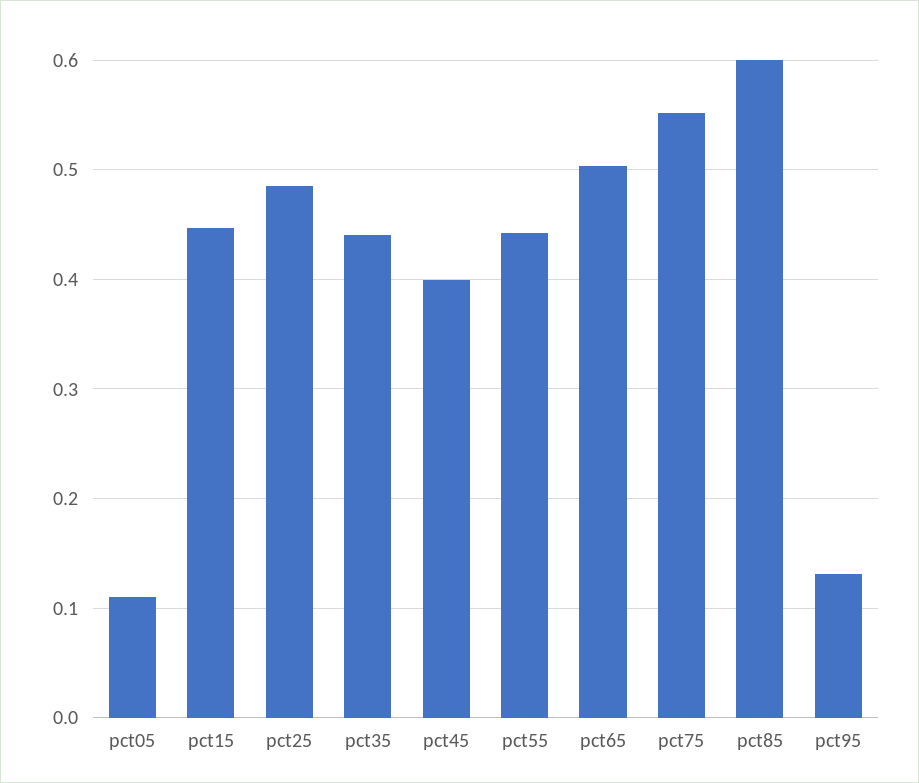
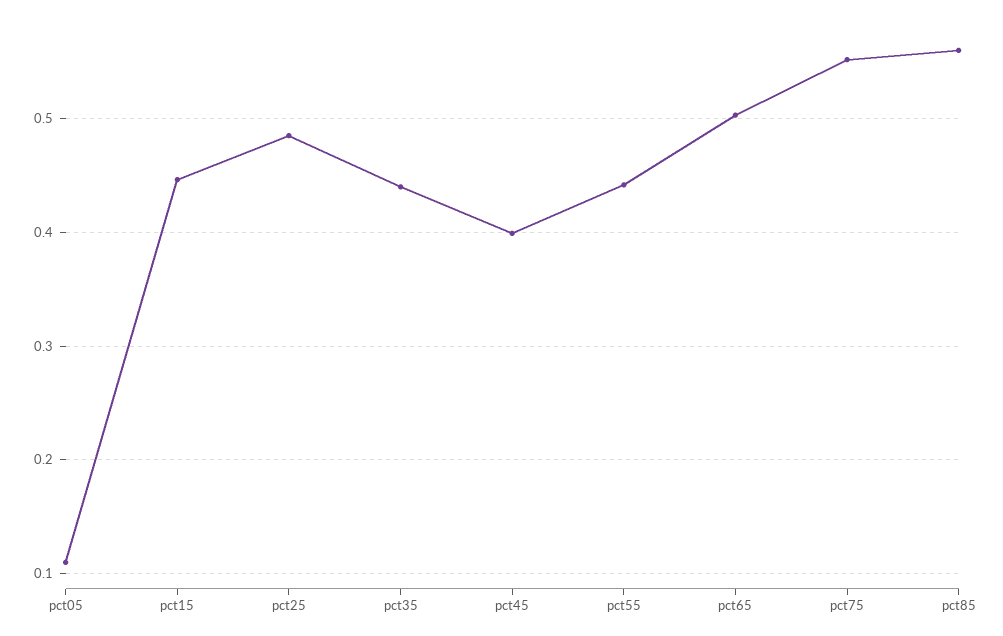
pct85: 0.6 -> 0.56
pct95: 0.13 -> none

